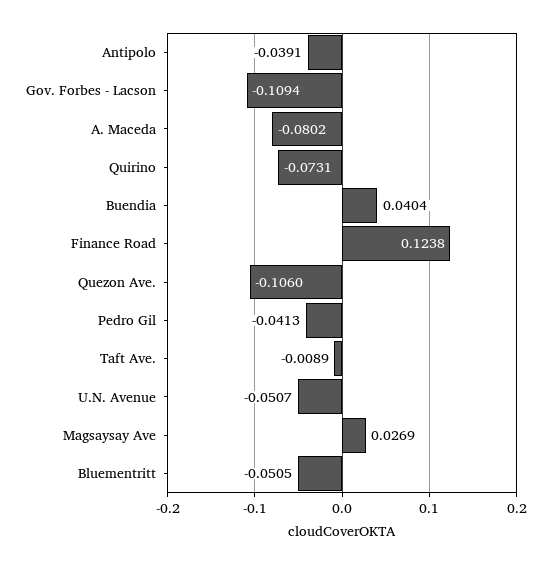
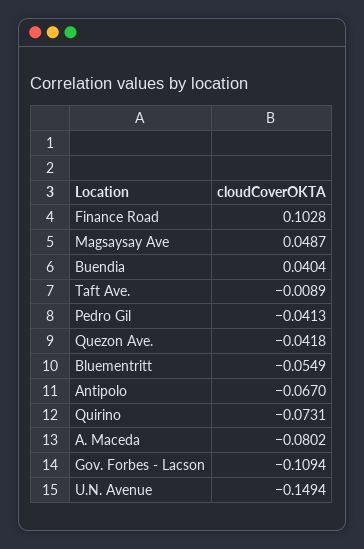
Antipolo: -0.0391 -> -0.067
Finance Road: 0.1238 -> 0.1028
Quezon Ave.: -0.106 -> -0.0418
U.N. Avenue: -0.0507 -> -0.1494
Magsaysay Ave: 0.0269 -> 0.0487
Bluementritt: -0.0505 -> -0.0549

